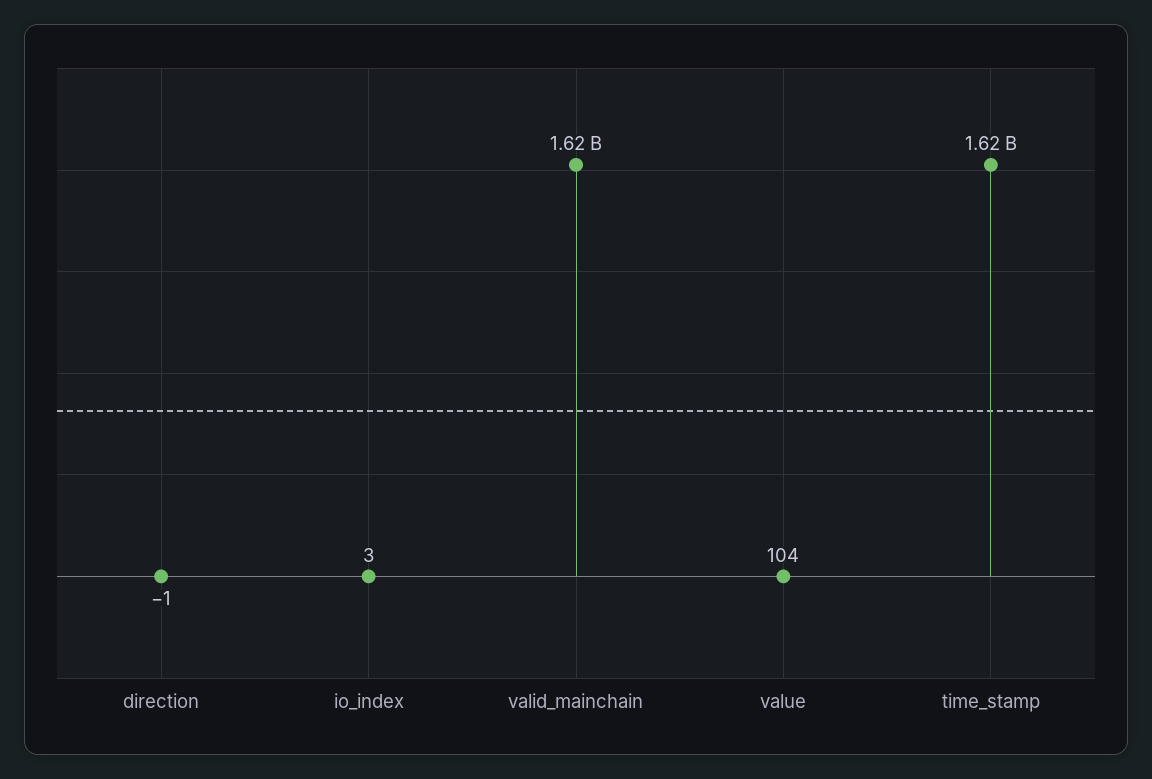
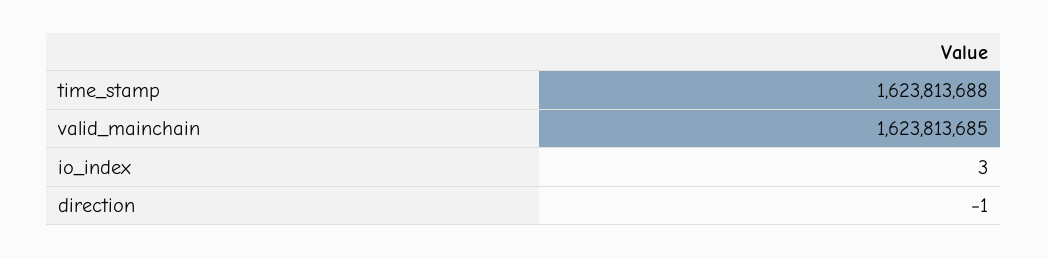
value: 104 -> none

